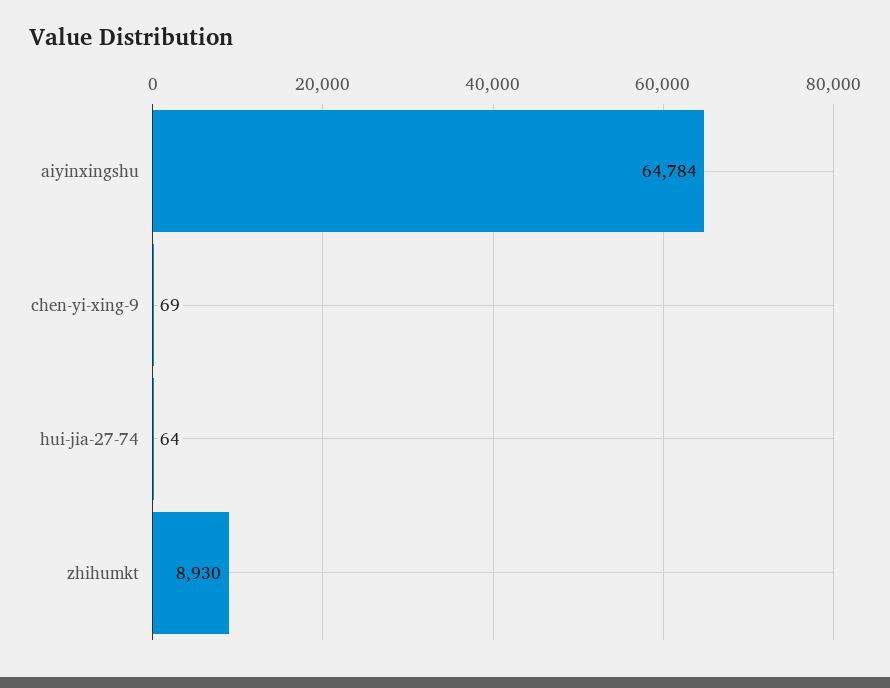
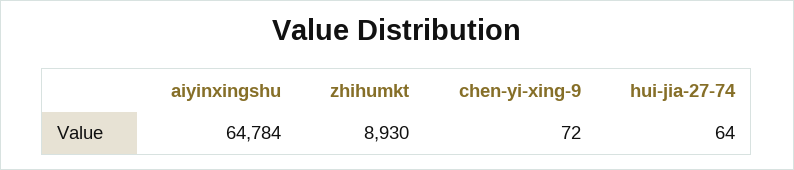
chen-yi-xing-9: 69 -> 72

